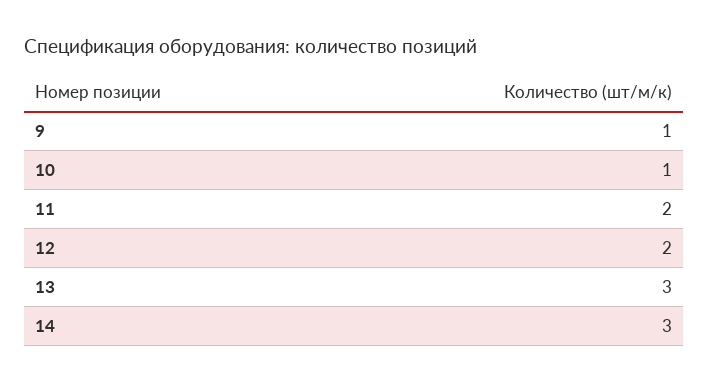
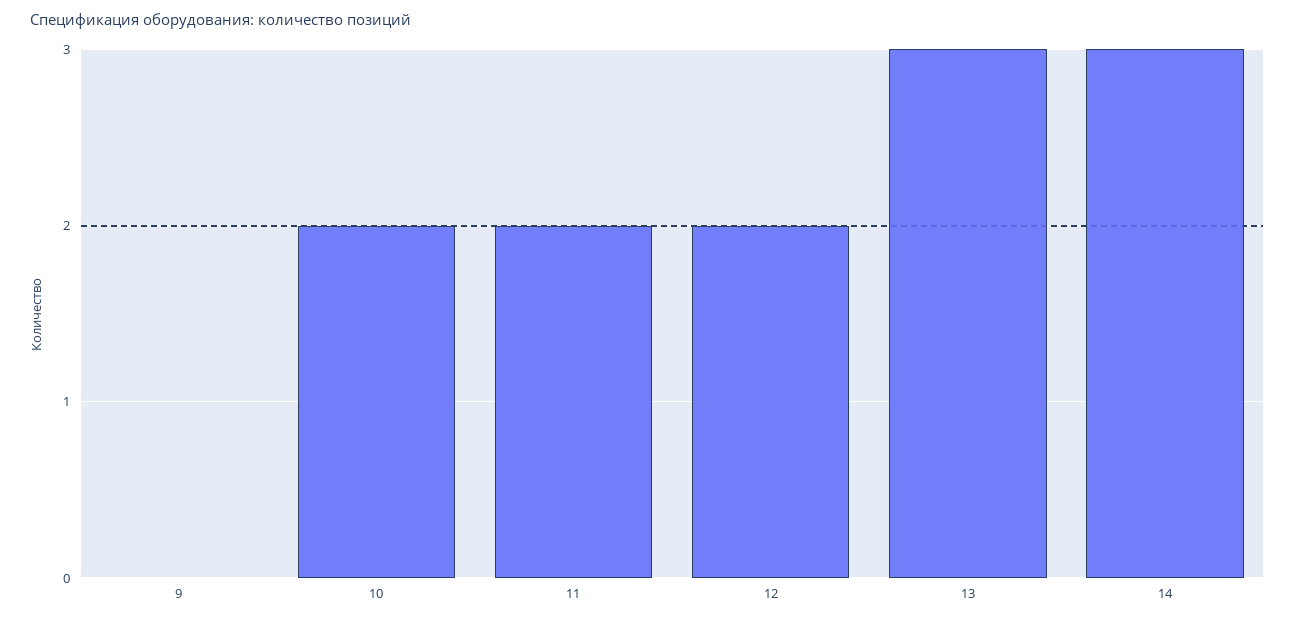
9: 1 -> 0
10: 1 -> 2

